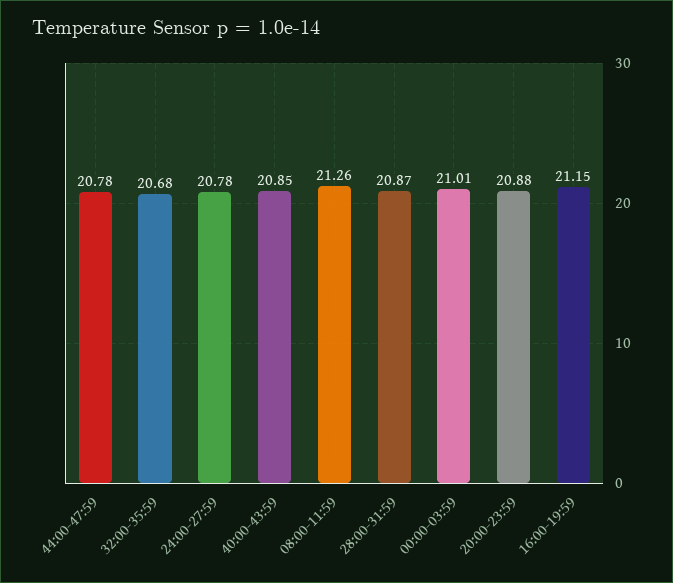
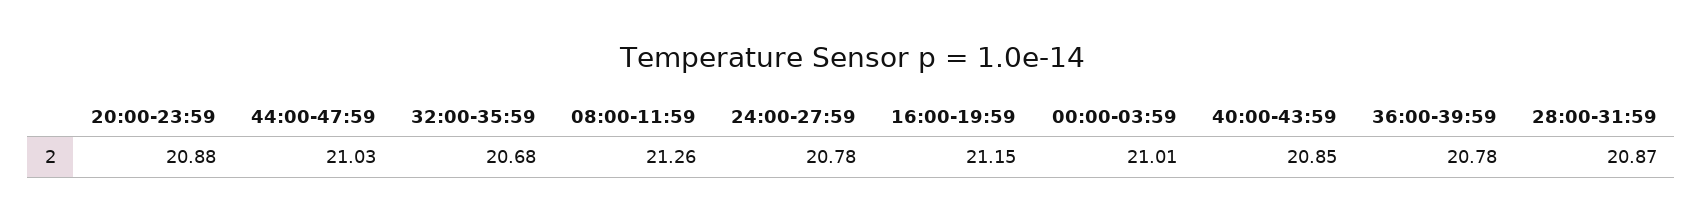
44:00-47:59: 20.78 -> 21.03
36:00-39:59: none -> 20.78

